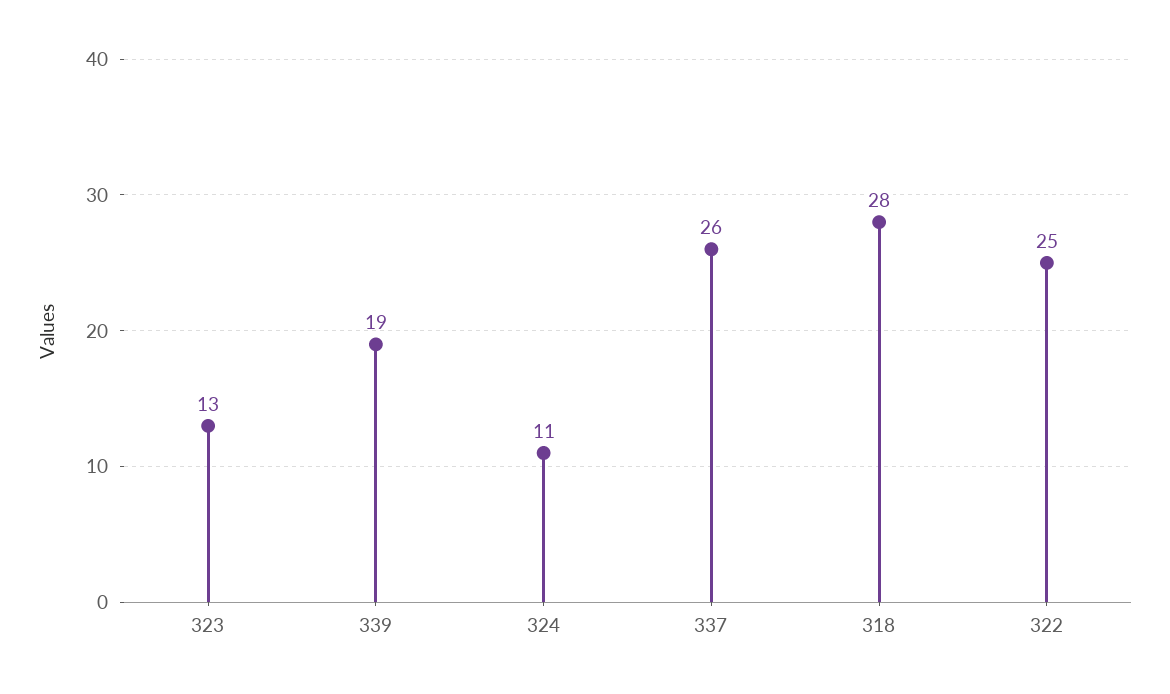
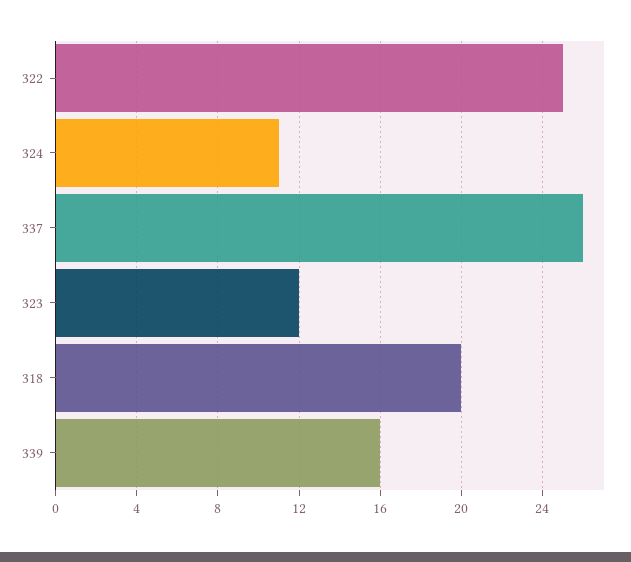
323: 13 -> 12
339: 19 -> 16
318: 28 -> 20

